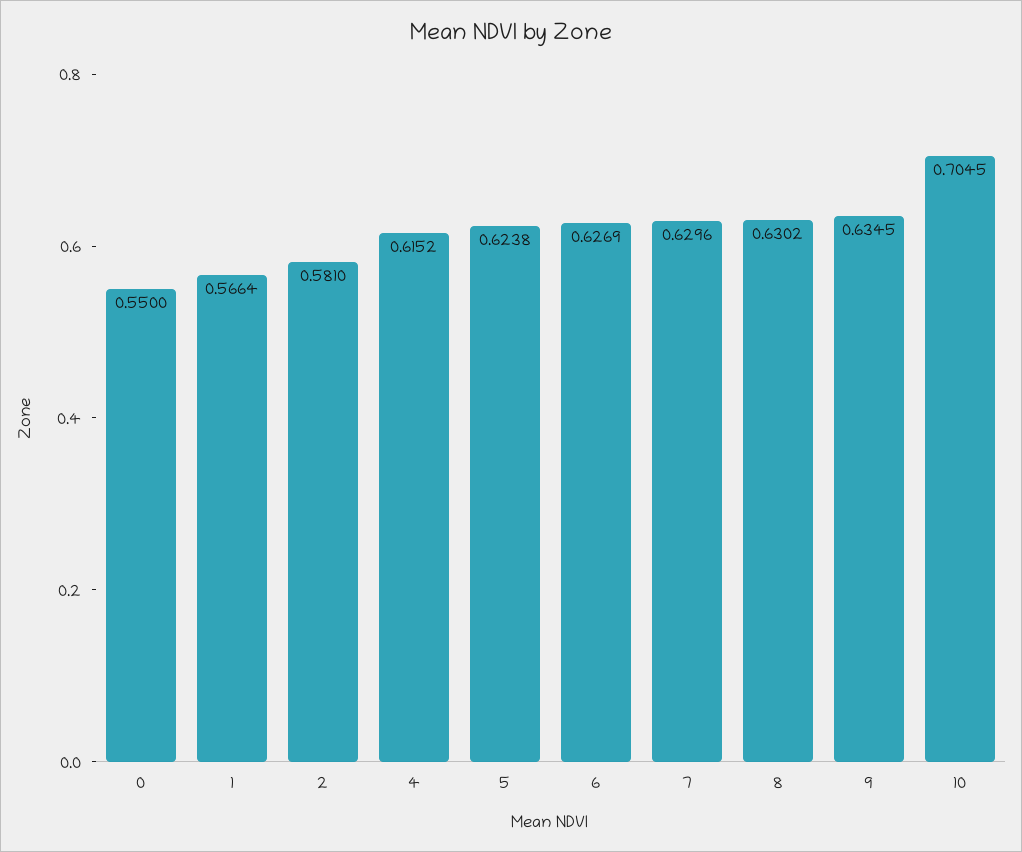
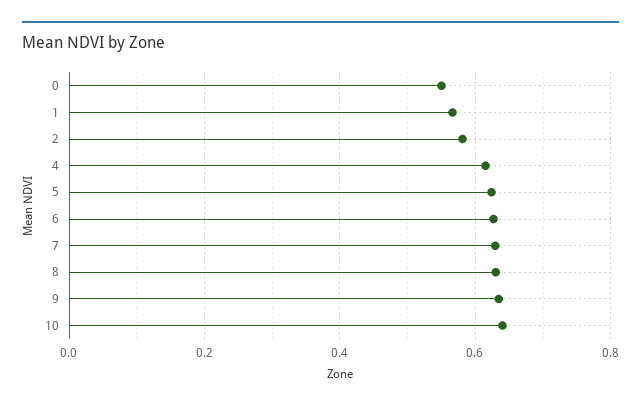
10: 0.7045 -> 0.64

